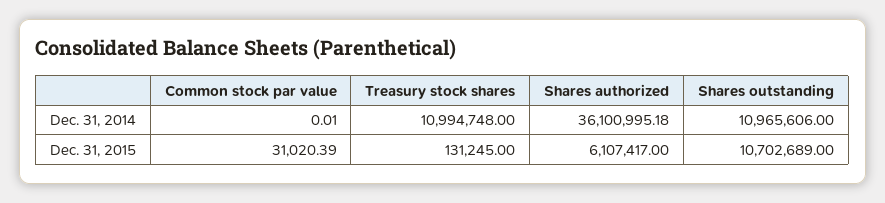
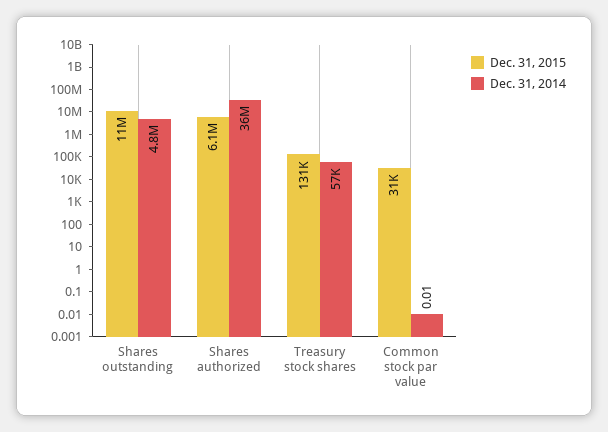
Dec. 31, 2014, Treasury stock shares: 10994748 -> 57000
Dec. 31, 2014, Shares outstanding: 10965606 -> 4800000

